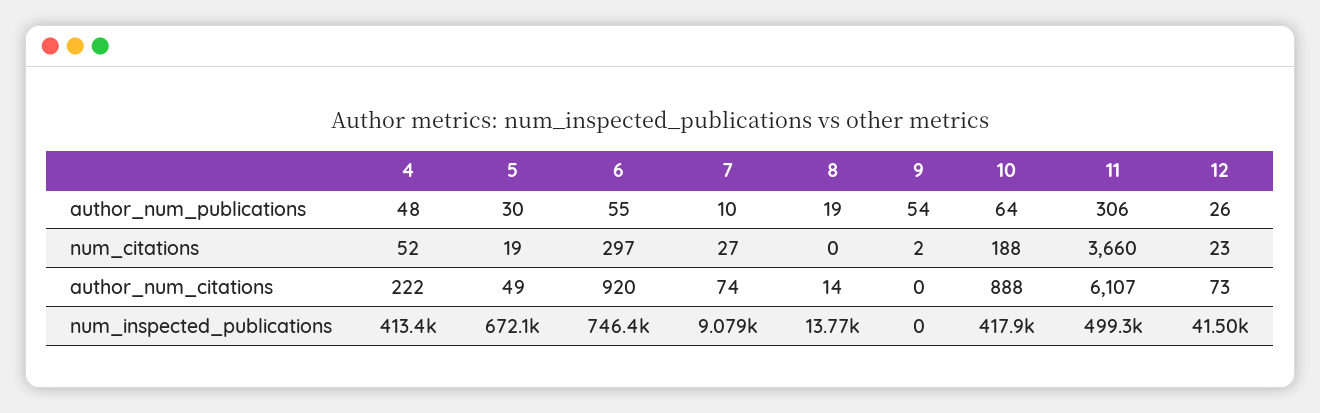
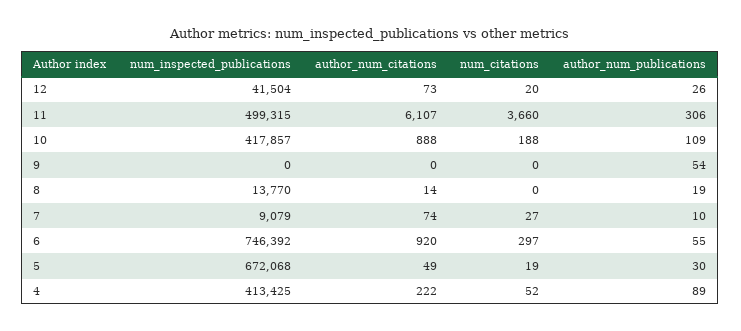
4, author_num_publications: 48 -> 89
10, author_num_publications: 64 -> 109
9, num_citations: 2 -> 0
12, num_citations: 23 -> 20

